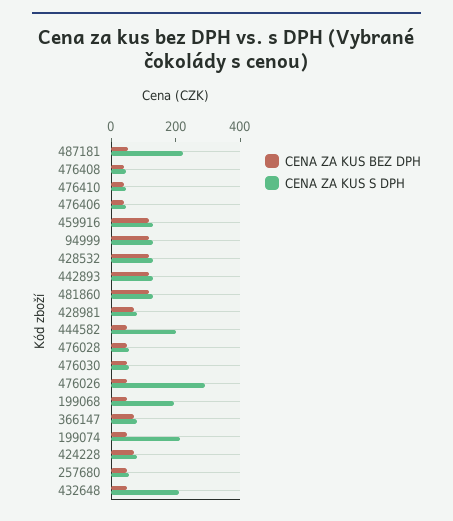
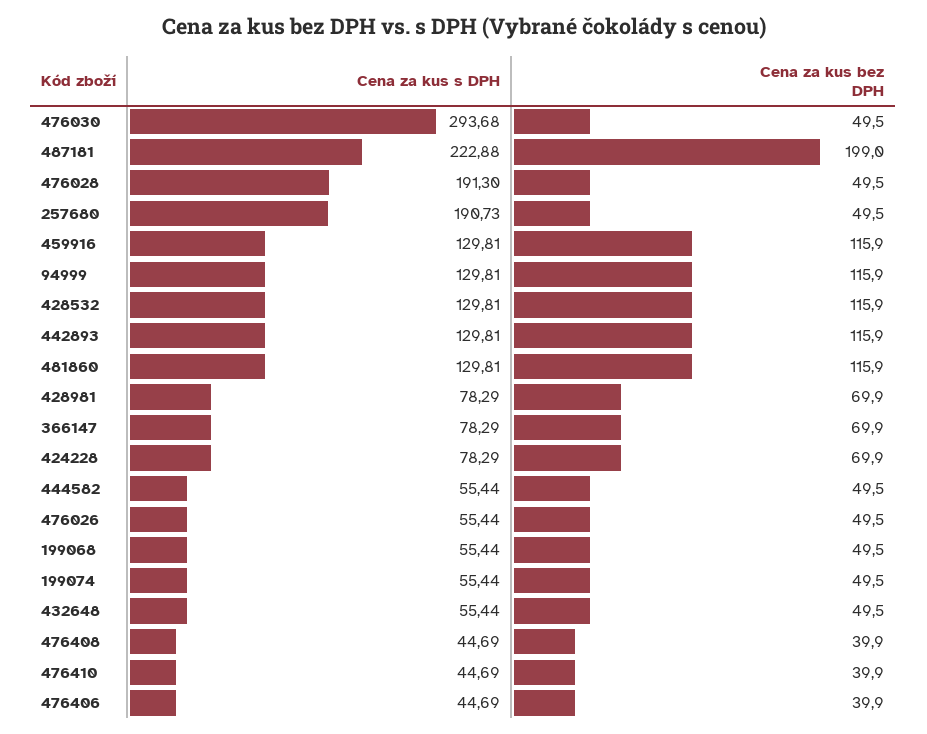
CENA ZA KUS BEZ DPH, 487181: 50 -> 199
CENA ZA KUS S DPH, 444582: 200 -> 55.44
CENA ZA KUS S DPH, 476028: 50 -> 191.3
CENA ZA KUS S DPH, 476030: 50 -> 293.68
CENA ZA KUS S DPH, 476026: 300 -> 55.44
CENA ZA KUS S DPH, 199068: 200 -> 55.44
CENA ZA KUS S DPH, 199074: 200 -> 55.44
CENA ZA KUS S DPH, 257680: 50 -> 190.73
CENA ZA KUS S DPH, 432648: 200 -> 55.44

